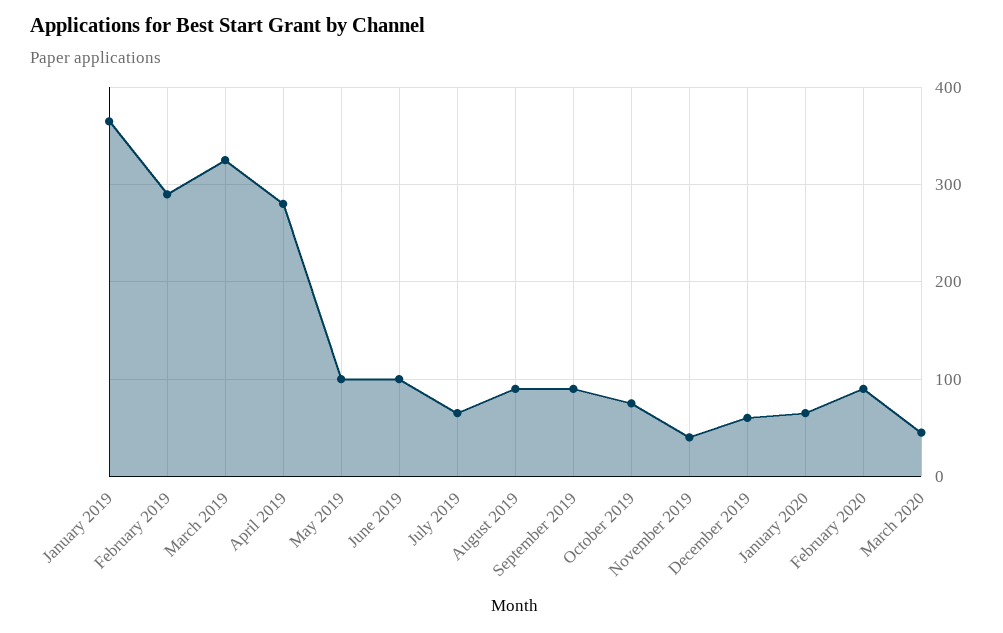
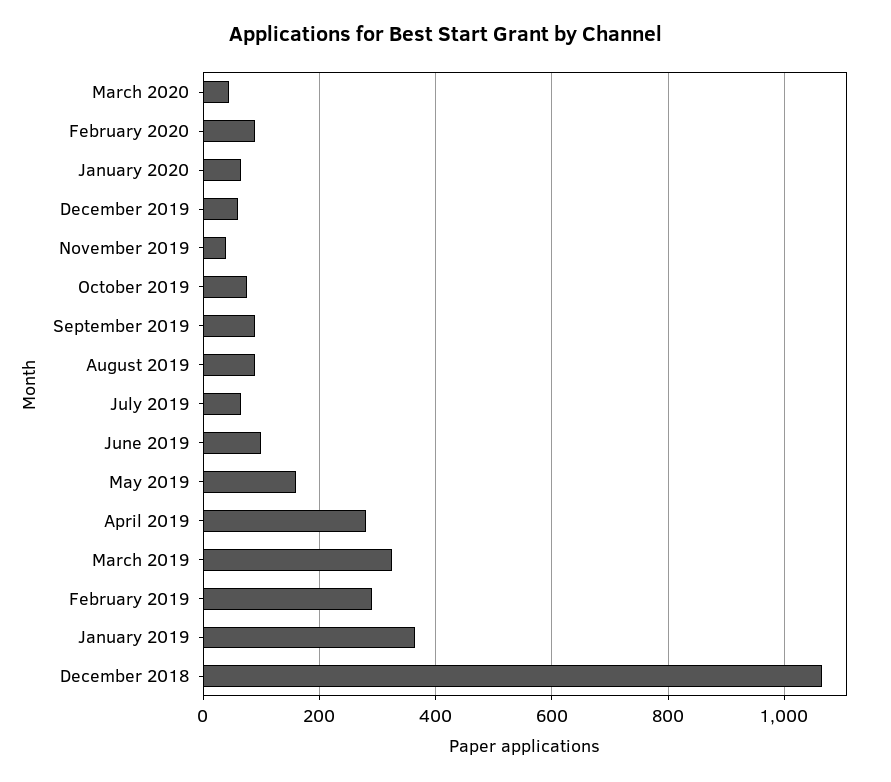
May 2019: 100 -> 160
December 2018: none -> 1060

